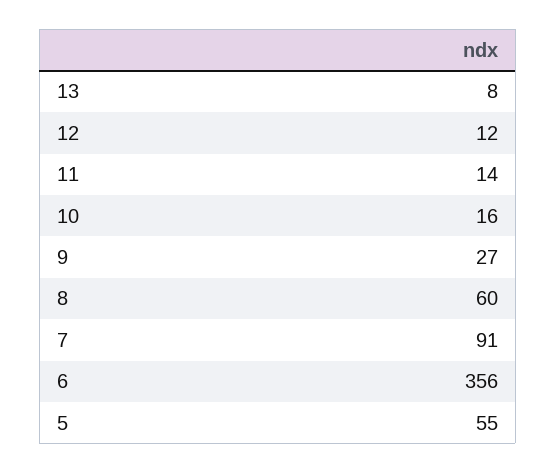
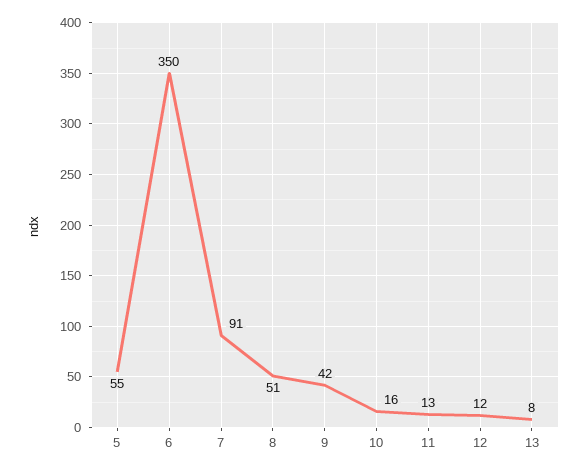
11: 14 -> 13
9: 27 -> 42
8: 60 -> 51
6: 356 -> 350

